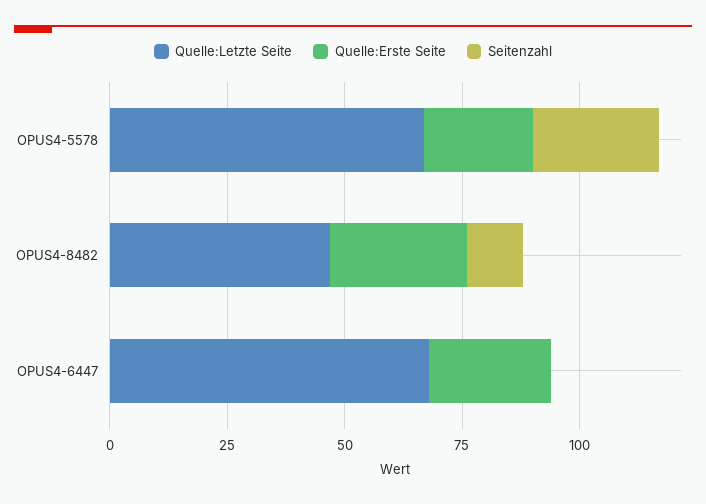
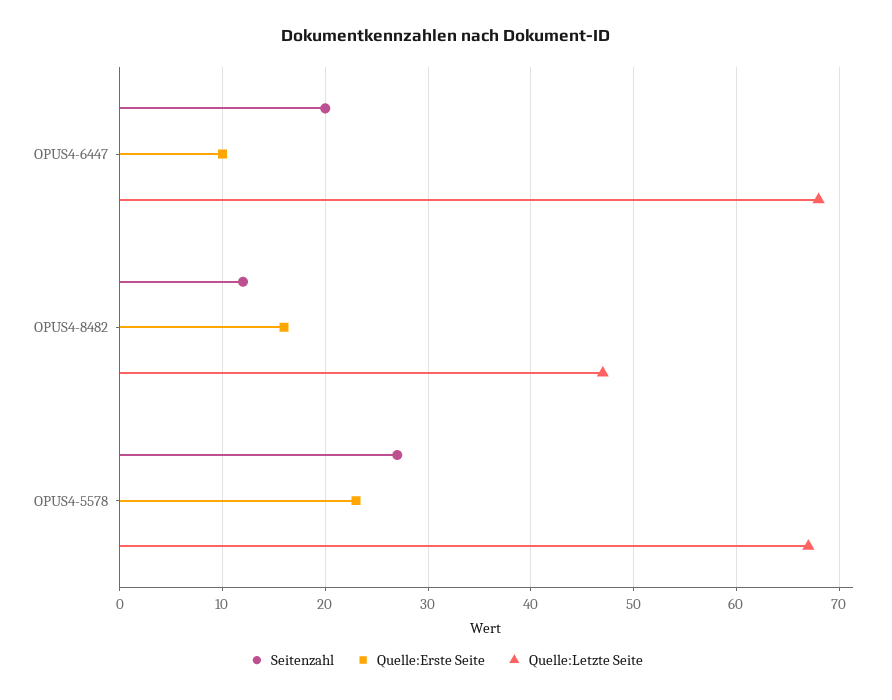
Quelle:Erste Seite, OPUS4-8482: 30 -> 16
Quelle:Erste Seite, OPUS4-6447: 25 -> 10
Seitenzahl, OPUS4-6447: 0 -> 20

